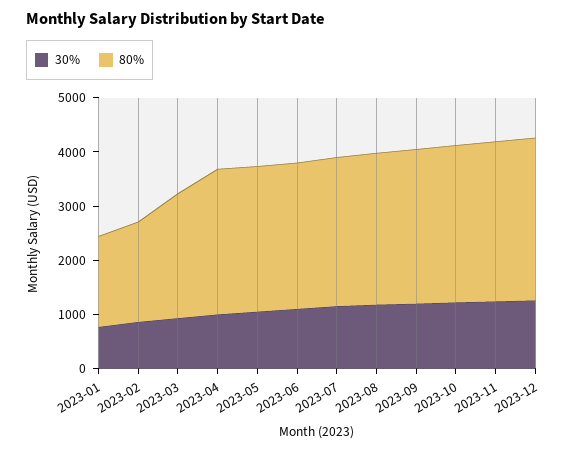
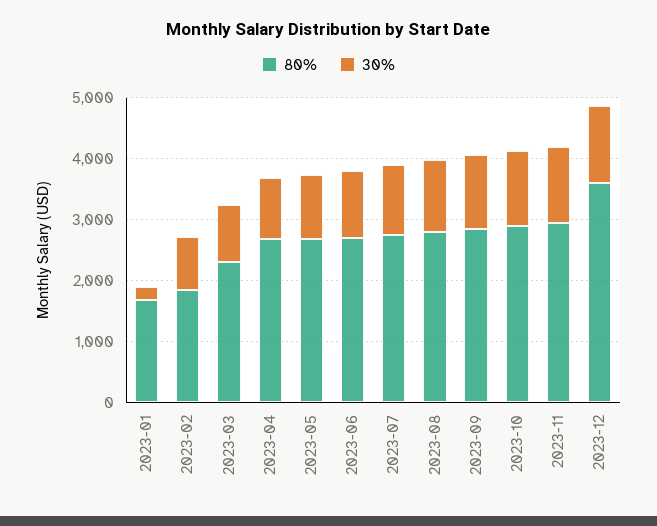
30%, 2023-01: 800 -> 200
80%, 2023-12: 3000 -> 3600

